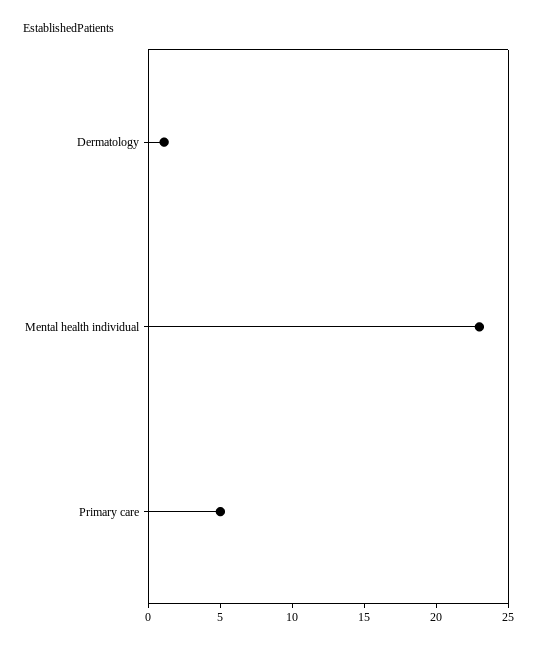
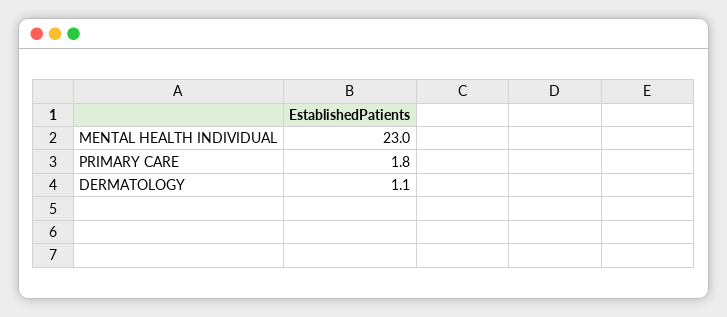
Primary care: 5 -> 1.8

